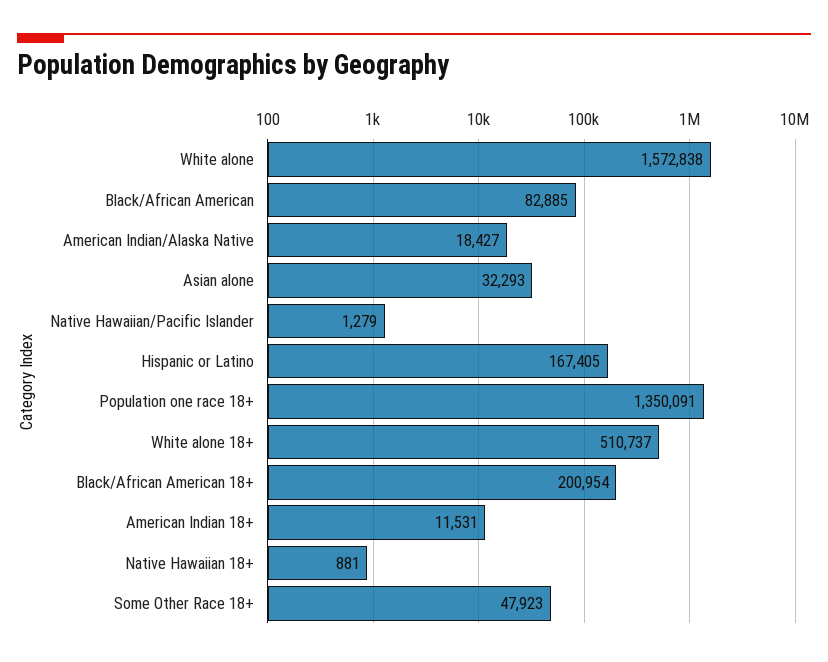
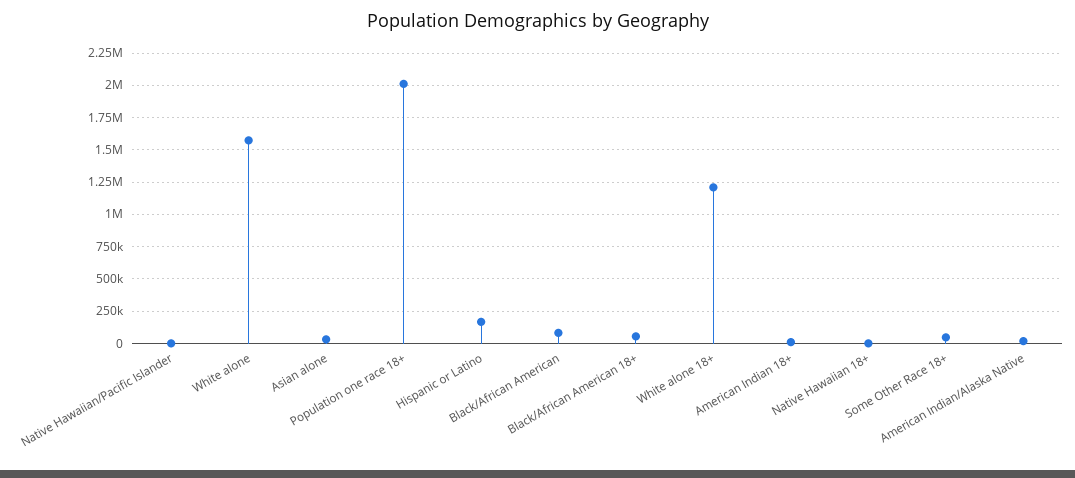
Population one race 18+: 1350091 -> 2000000
White alone 18+: 510737 -> 1200000
Black/African American 18+: 200954 -> 50000

